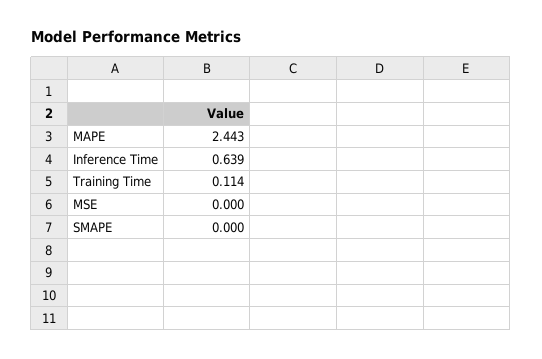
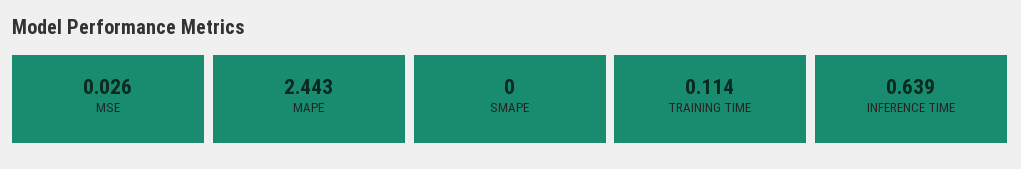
MSE: 0 -> 0.026

